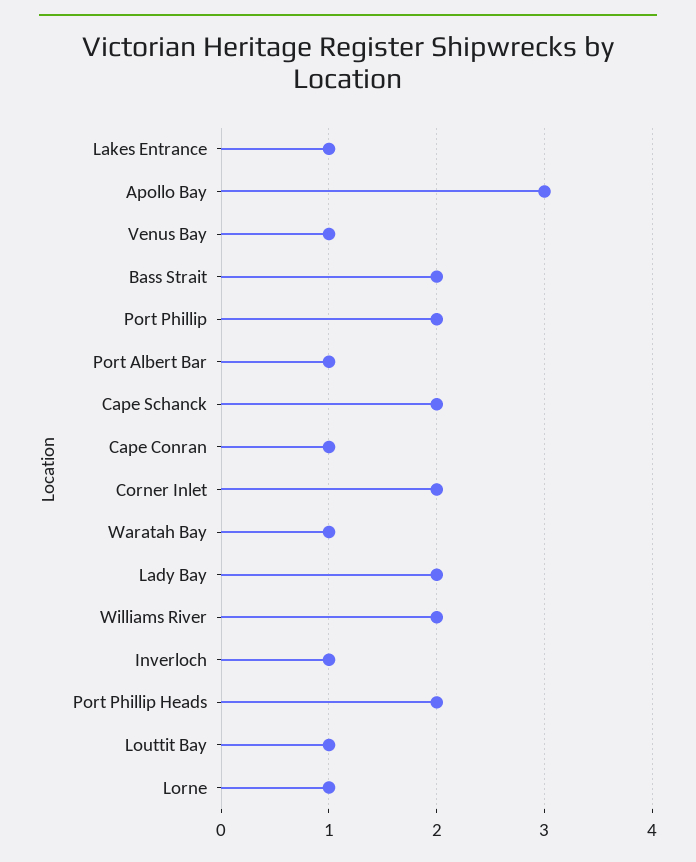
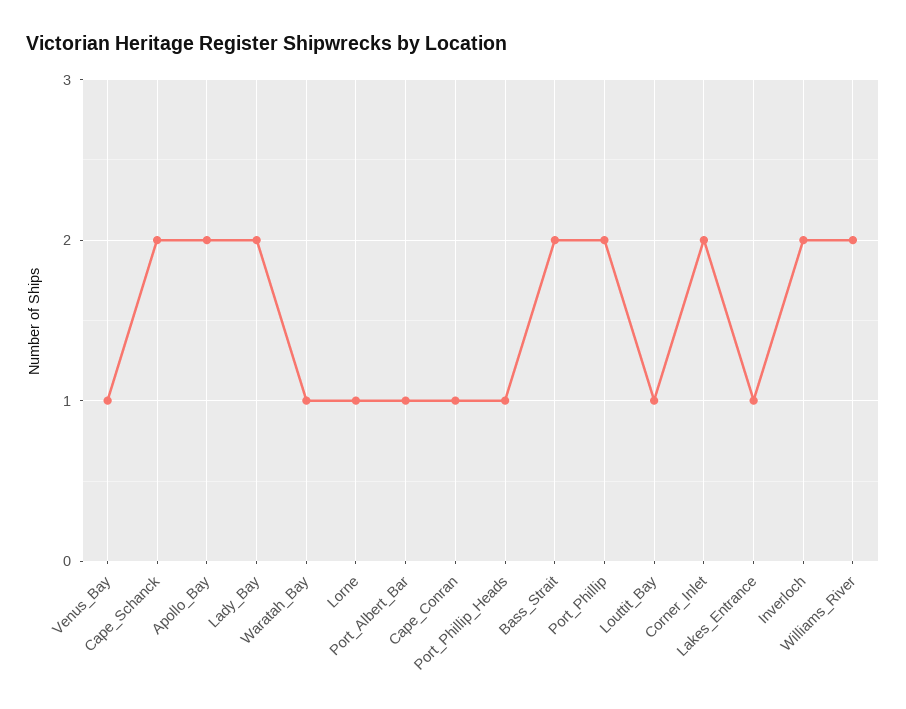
Apollo Bay: 3 -> 2
Inverloch: 1 -> 2
Port Phillip Heads: 2 -> 1

